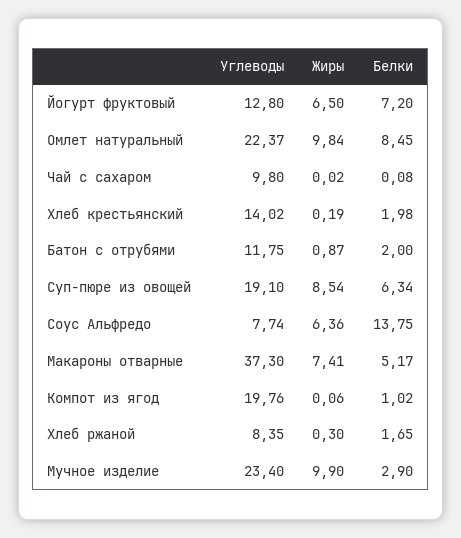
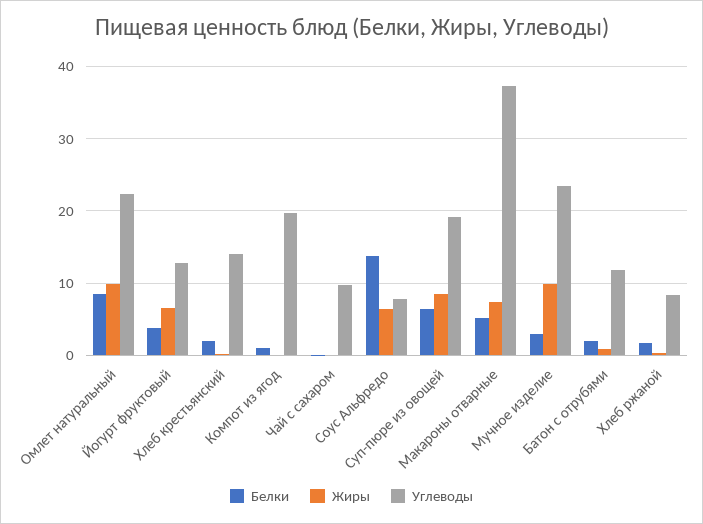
Белки, Йогурт фруктовый: 7.2 -> 4

